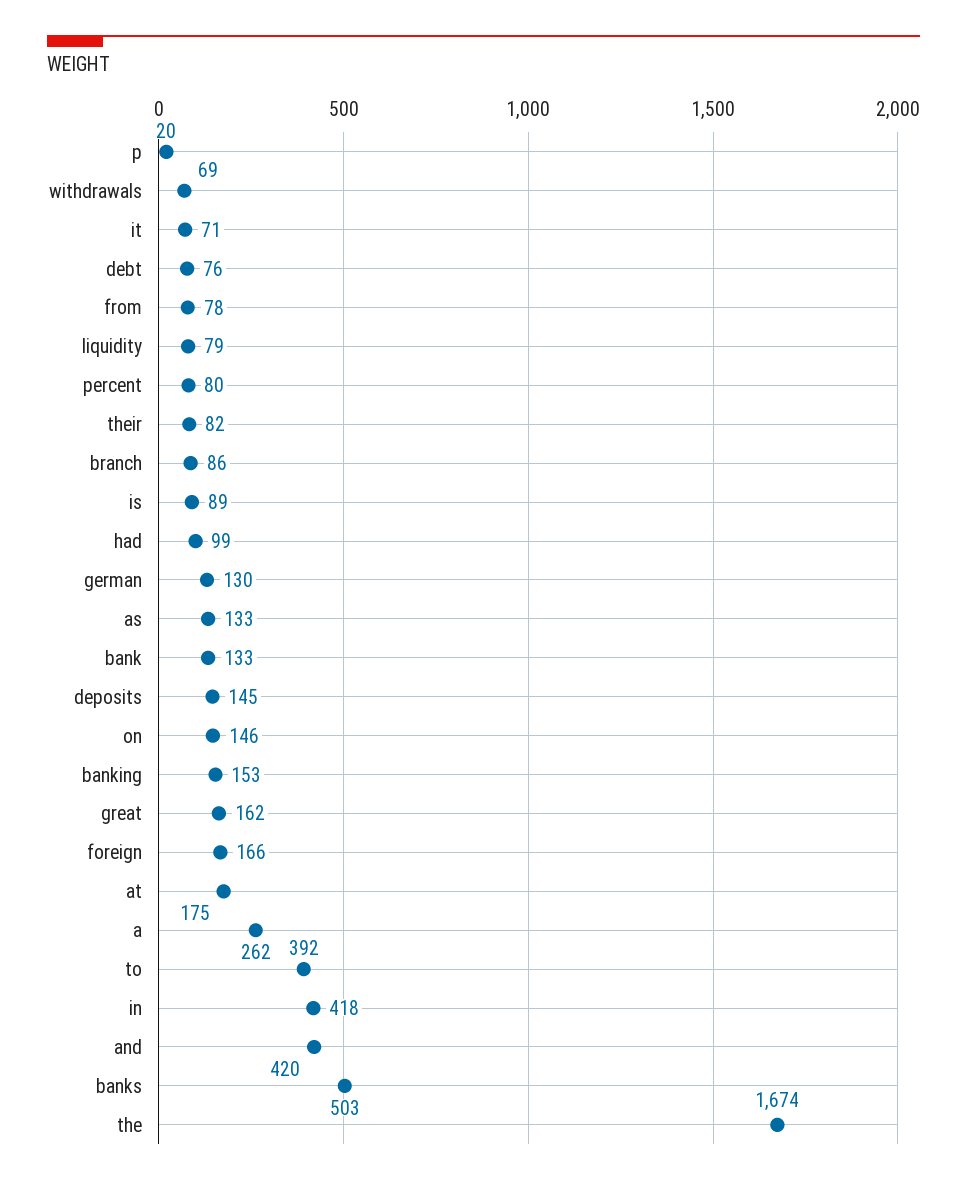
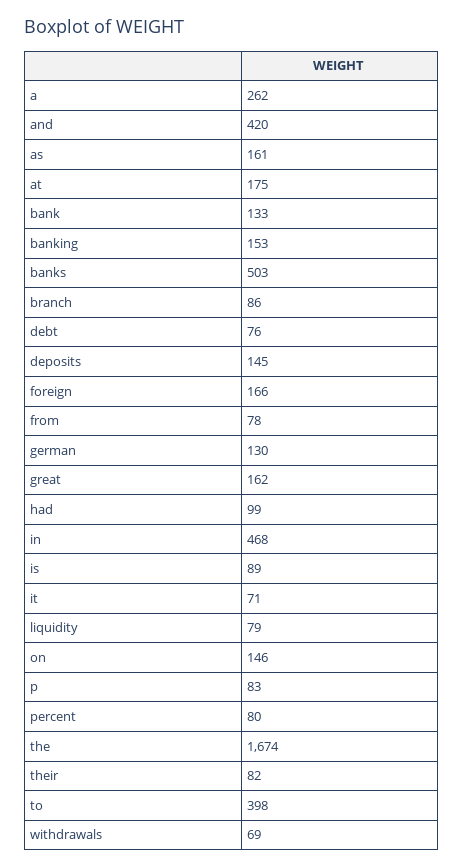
p: 20 -> 83
as: 133 -> 161
to: 392 -> 398
in: 418 -> 468

